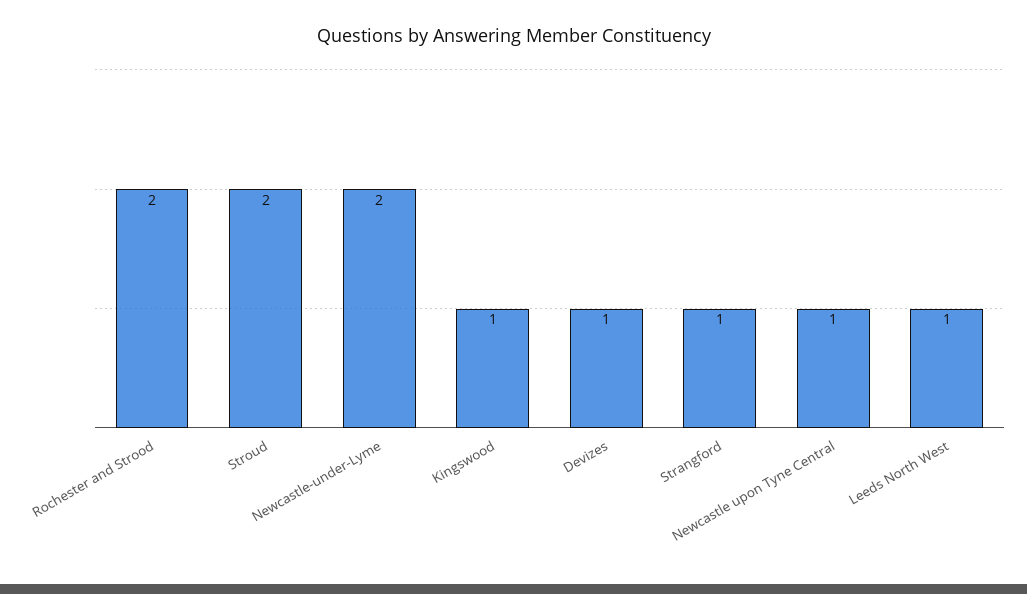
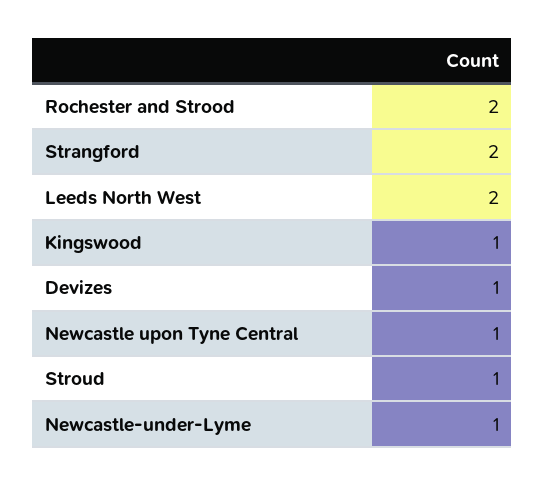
Stroud: 2 -> 1
Newcastle-under-Lyme: 2 -> 1
Strangford: 1 -> 2
Leeds North West: 1 -> 2

